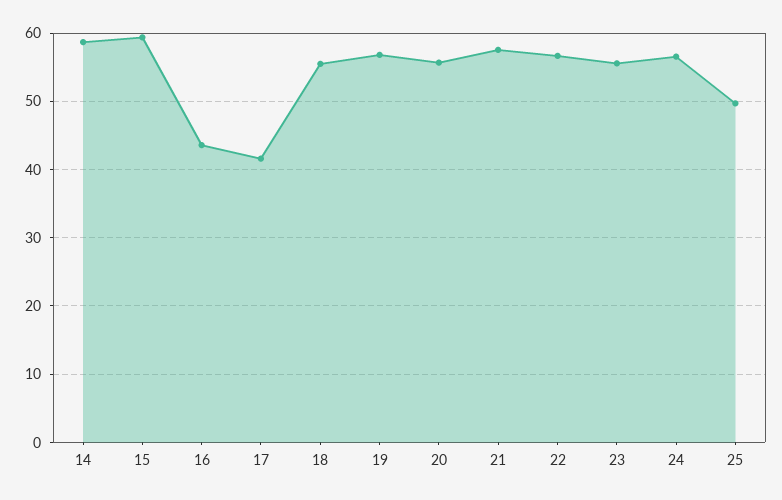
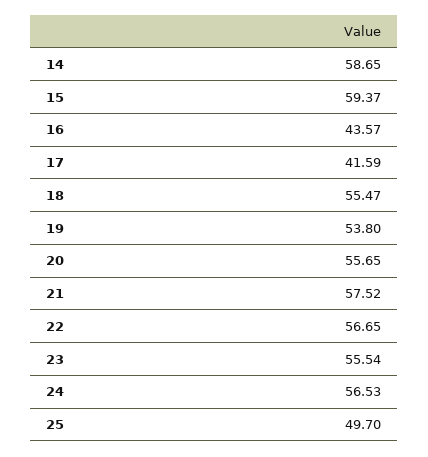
19: 57 -> 53.8

